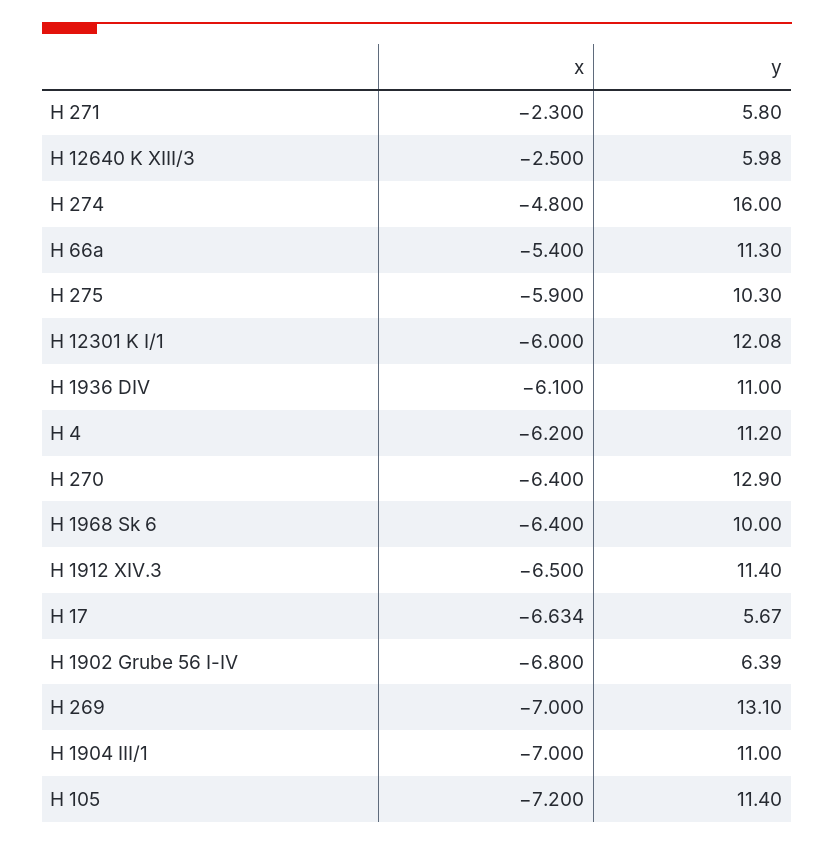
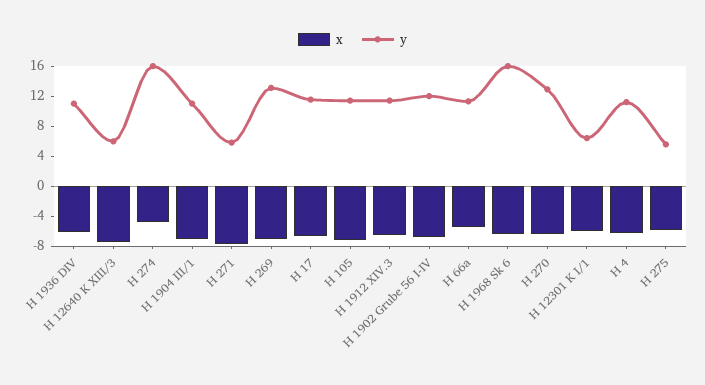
x, H 271: -2.3 -> -8
x, H 12640 K XIII/3: -2.5 -> -8
y, H 275: 10.3 -> 6
y, H 12301 K I/1: 12.08 -> 6
y, H 1968 Sk 6: 10 -> 16
y, H 17: 5.67 -> 12
y, H 1902 Grube 56 I-IV: 6.39 -> 12

